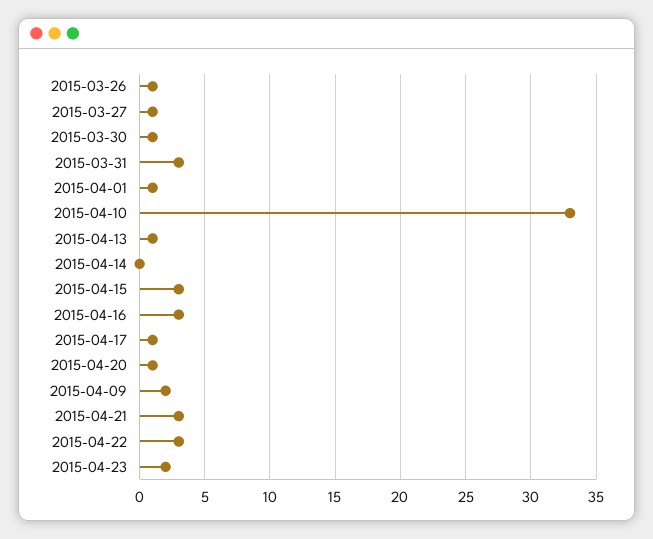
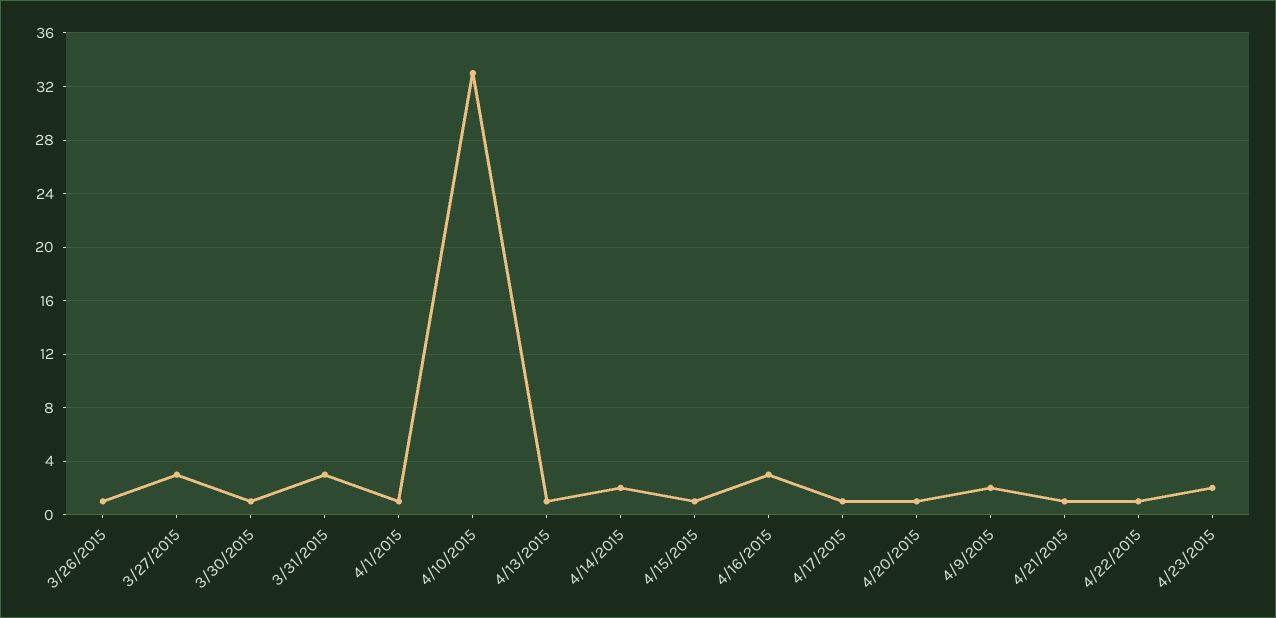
2015-03-27: 1 -> 3
2015-04-14: 0 -> 2
2015-04-15: 3 -> 1
2015-04-21: 3 -> 1
2015-04-22: 3 -> 1

